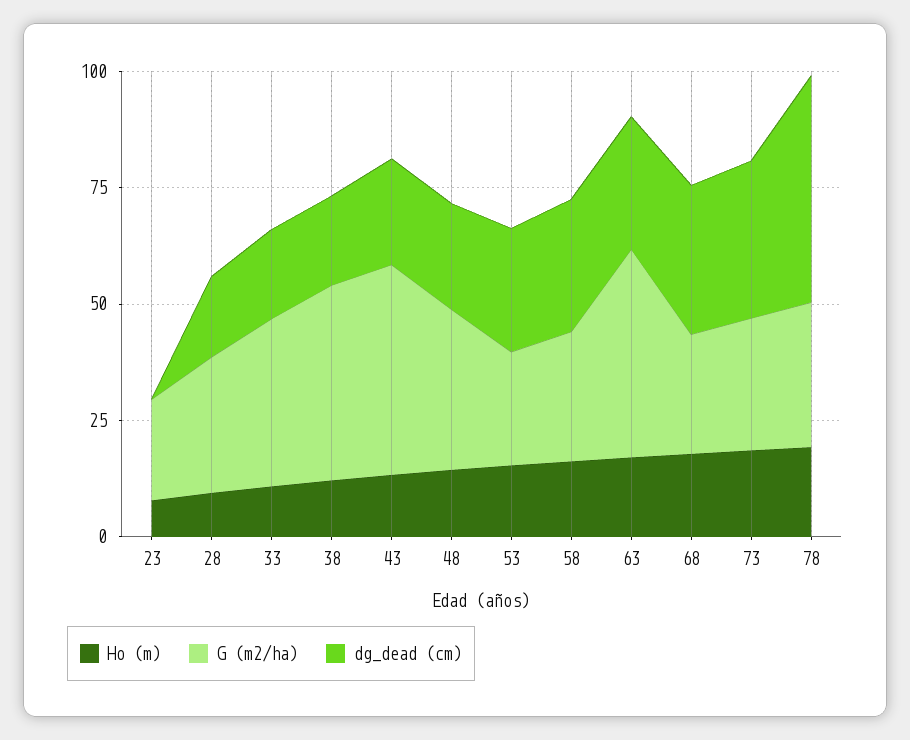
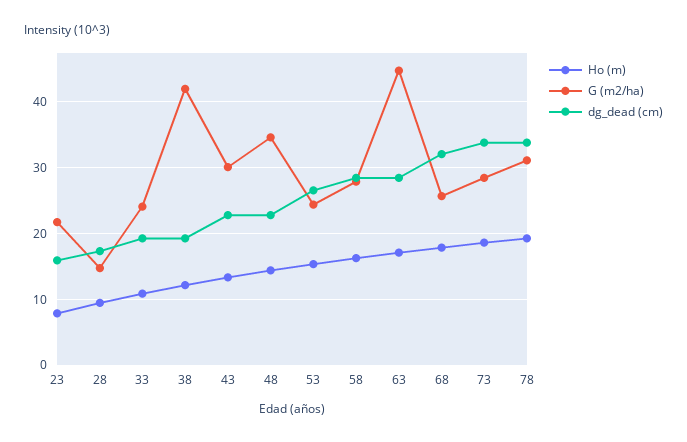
dg_dead (cm), 23: 0 -> 16
G (m2/ha), 28: 30 -> 15
G (m2/ha), 33: 35 -> 24
G (m2/ha), 43: 45 -> 30
dg_dead (cm), 78: 50 -> 34

